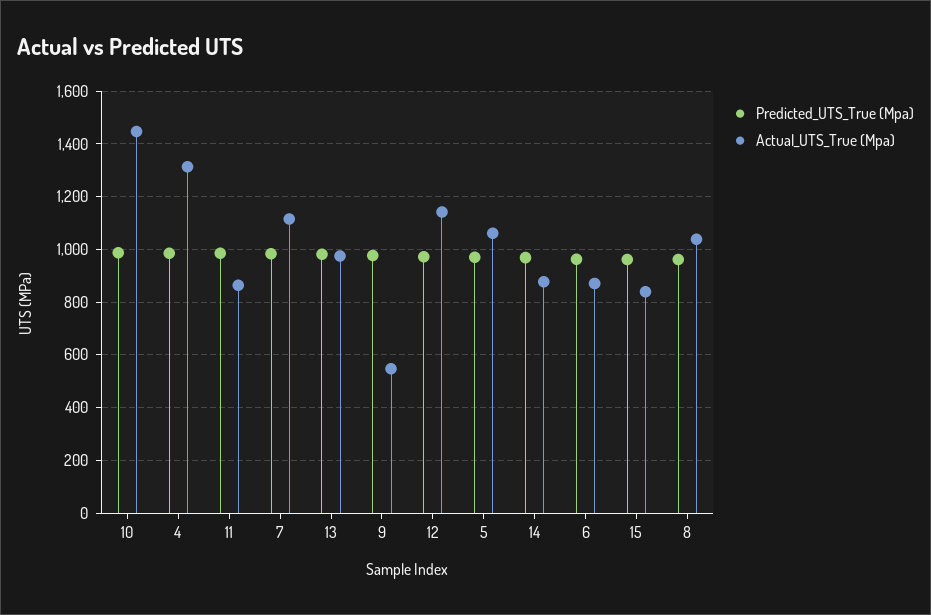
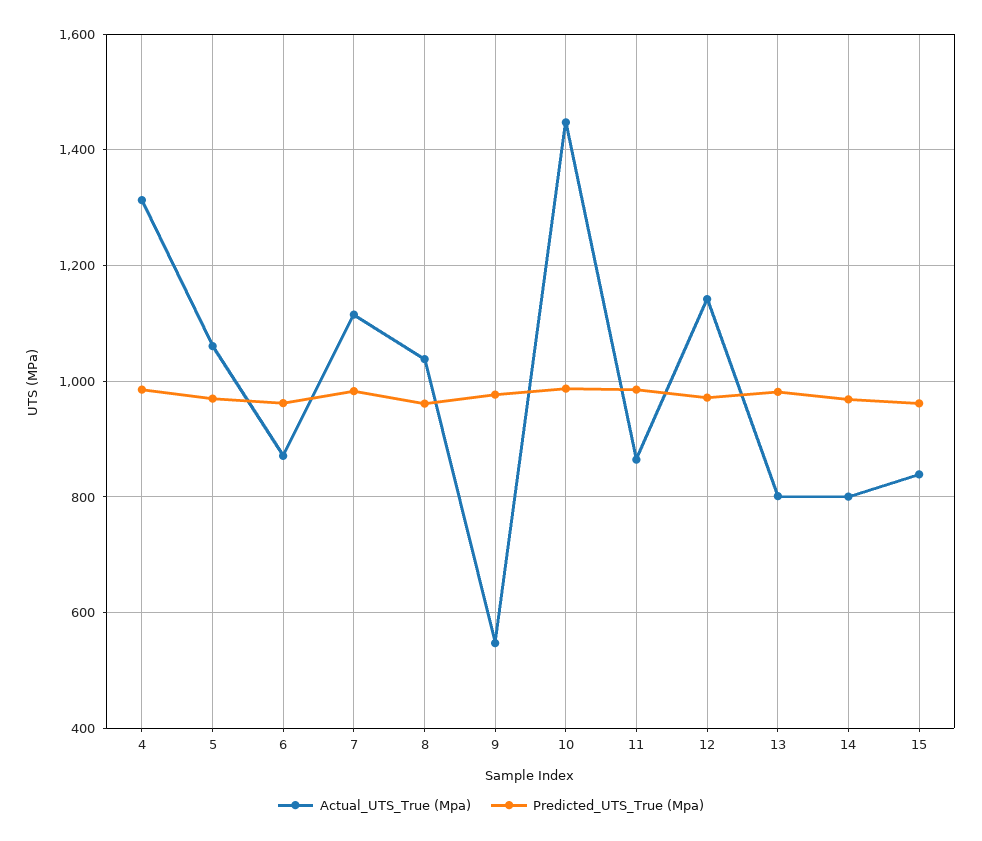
Actual_UTS_True (Mpa), 13: 975 -> 800
Actual_UTS_True (Mpa), 14: 875 -> 800

